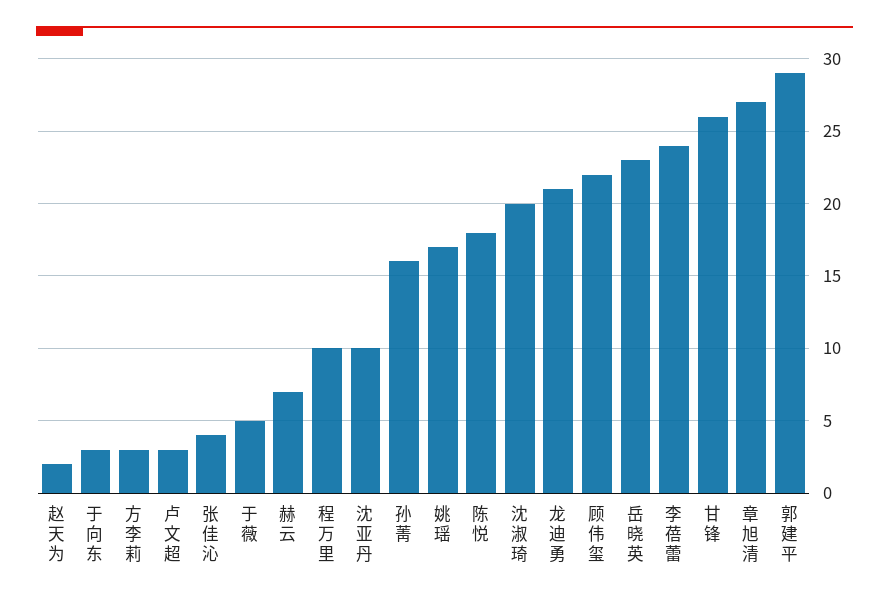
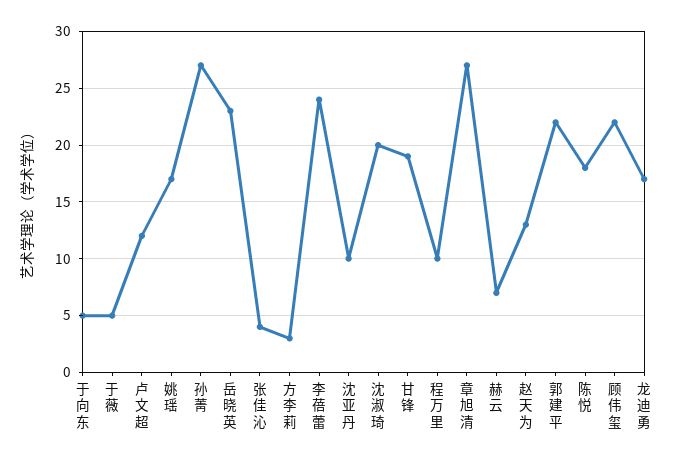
赵天为: 2 -> 13
于向东: 3 -> 5
卢文超: 3 -> 12
孙菁: 16 -> 27
龙迪勇: 21 -> 17
甘锋: 26 -> 19
郭建平: 29 -> 22

